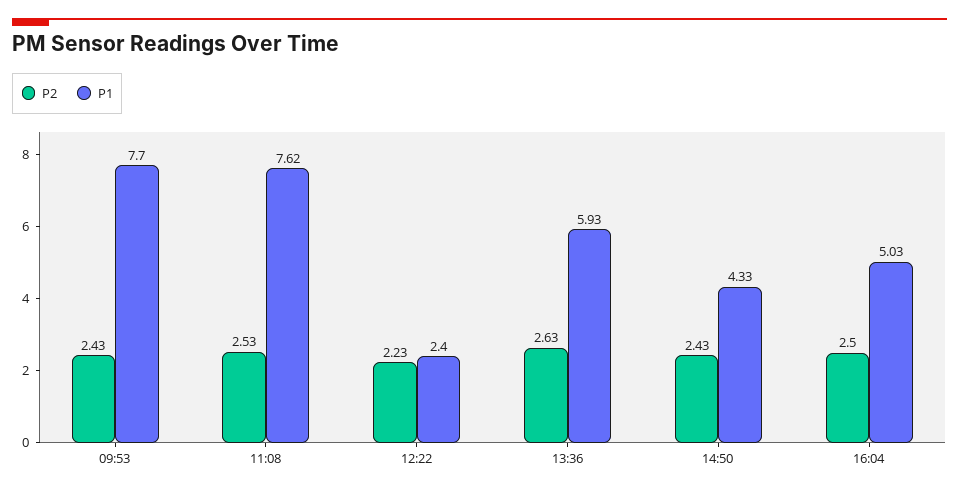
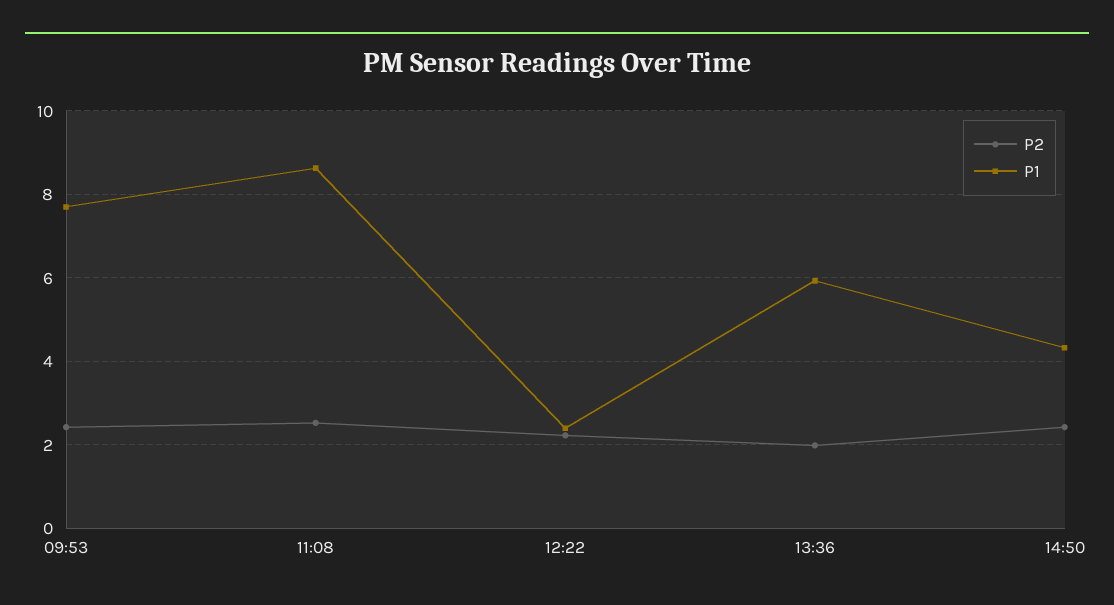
P1, 11:08: 7.62 -> 8.6
P2, 13:36: 2.63 -> 2
P2, 16:04: 2.5 -> none
P1, 16:04: 5.03 -> none

